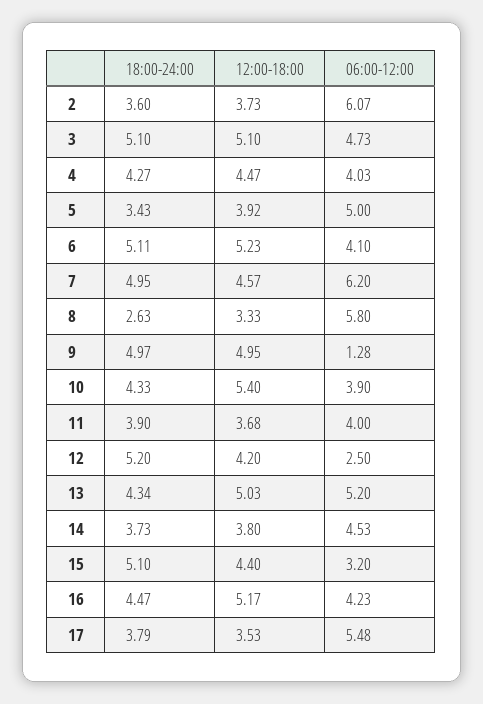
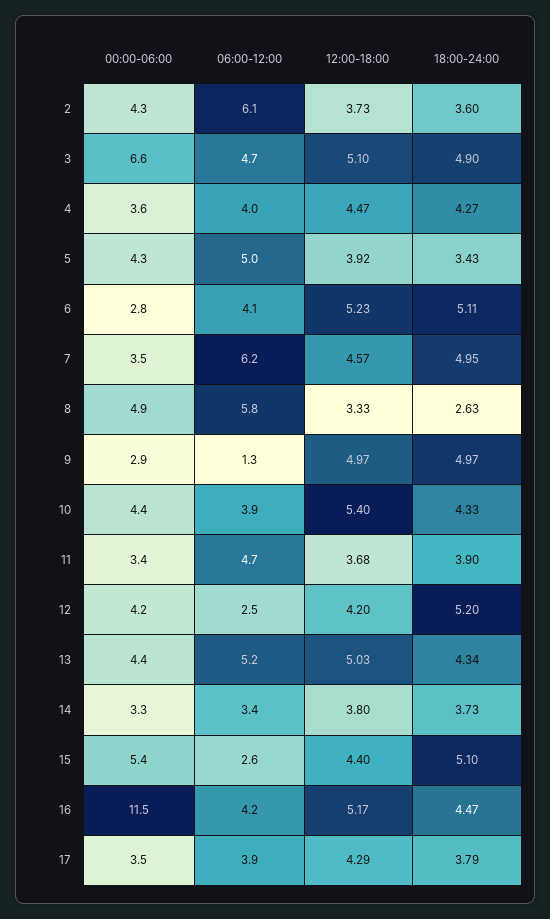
18:00-24:00, 3: 5.1 -> 4.9
12:00-18:00, 9: 4.95 -> 4.97
06:00-12:00, 11: 4 -> 4.7
06:00-12:00, 14: 4.53 -> 3.4
06:00-12:00, 15: 3.2 -> 2.6
12:00-18:00, 17: 3.53 -> 4.29
06:00-12:00, 17: 5.48 -> 3.9
00:00-06:00, 2: none -> 4.3
00:00-06:00, 3: none -> 6.6
00:00-06:00, 4: none -> 3.6
00:00-06:00, 5: none -> 4.3
00:00-06:00, 6: none -> 2.8
00:00-06:00, 7: none -> 3.5
00:00-06:00, 8: none -> 4.9
00:00-06:00, 9: none -> 2.9
00:00-06:00, 10: none -> 4.4
00:00-06:00, 11: none -> 3.4
00:00-06:00, 12: none -> 4.2
00:00-06:00, 13: none -> 4.4
00:00-06:00, 14: none -> 3.3
00:00-06:00, 15: none -> 5.4
00:00-06:00, 16: none -> 11.5
00:00-06:00, 17: none -> 3.5

